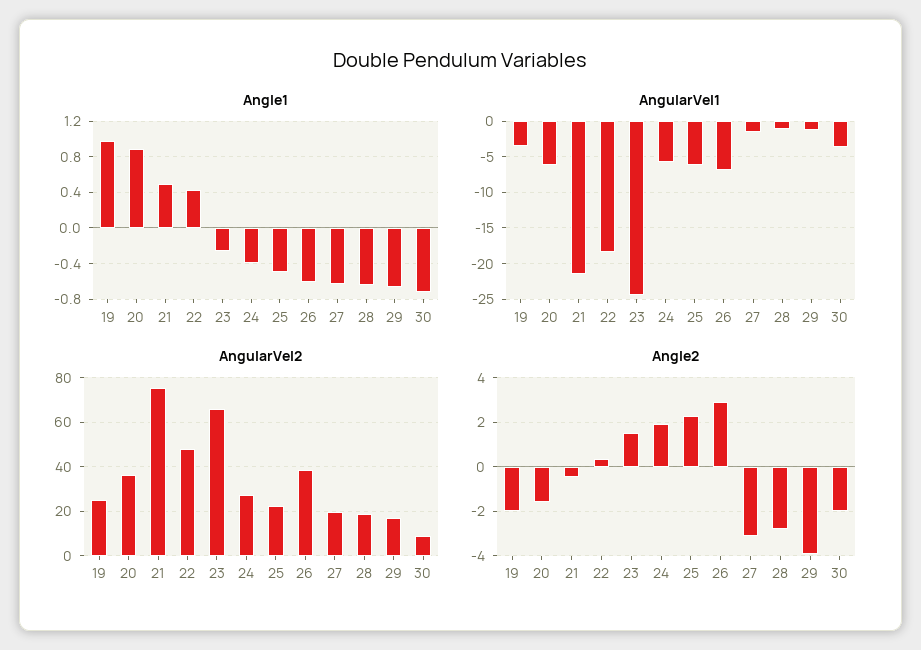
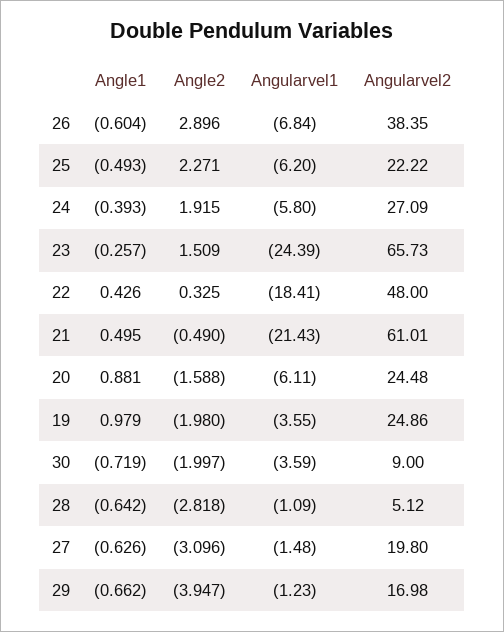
AngularVel2, 20: 35 -> 24.48
AngularVel2, 21: 75 -> 61.01
AngularVel2, 28: 20 -> 5.12

